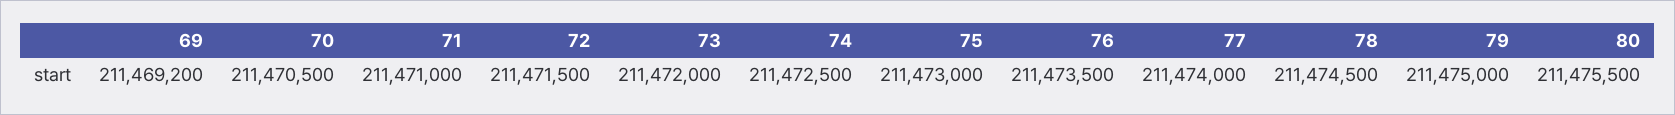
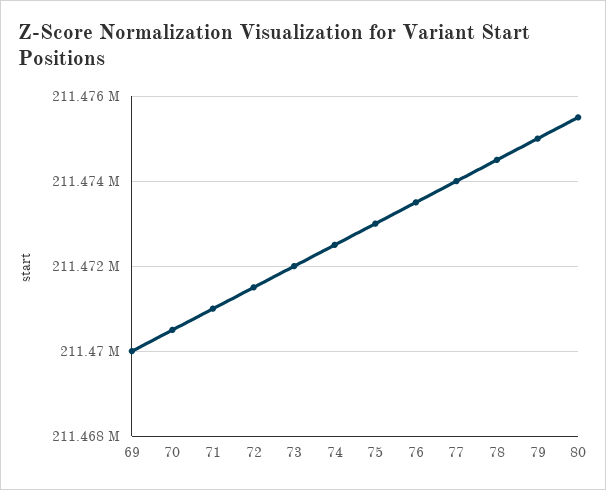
69: 211469200 -> 211470000

